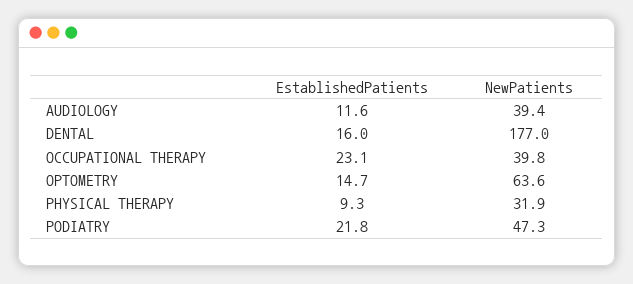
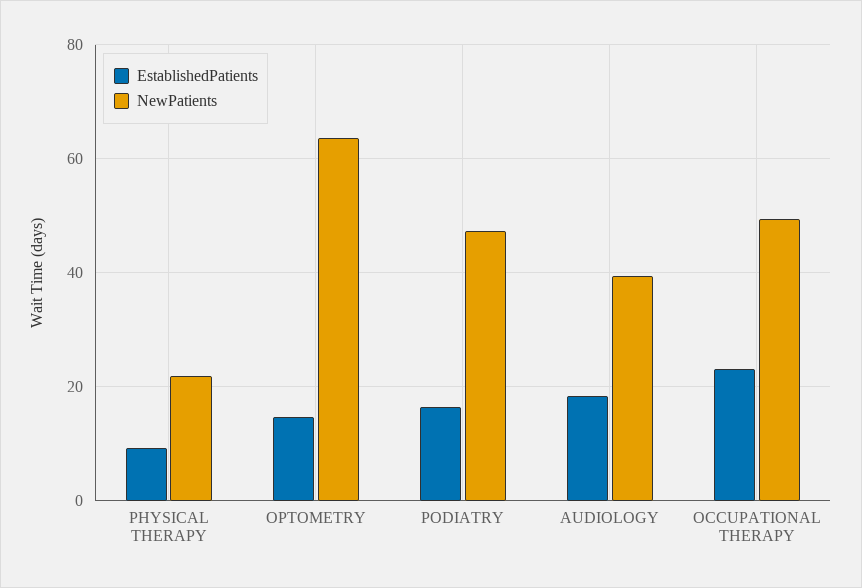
EstablishedPatients, AUDIOLOGY: 11.6 -> 18
EstablishedPatients, DENTAL: 16 -> none
NewPatients, DENTAL: 177 -> none
NewPatients, OCCUPATIONAL THERAPY: 39.8 -> 50
NewPatients, PHYSICAL THERAPY: 31.9 -> 22
EstablishedPatients, PODIATRY: 21.8 -> 16

